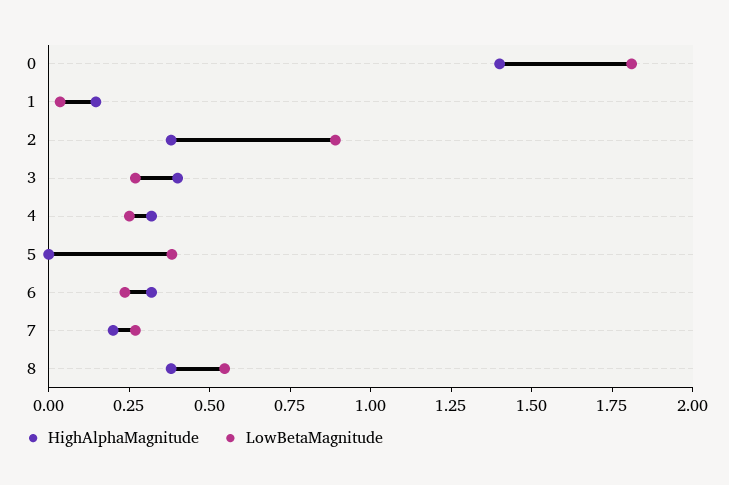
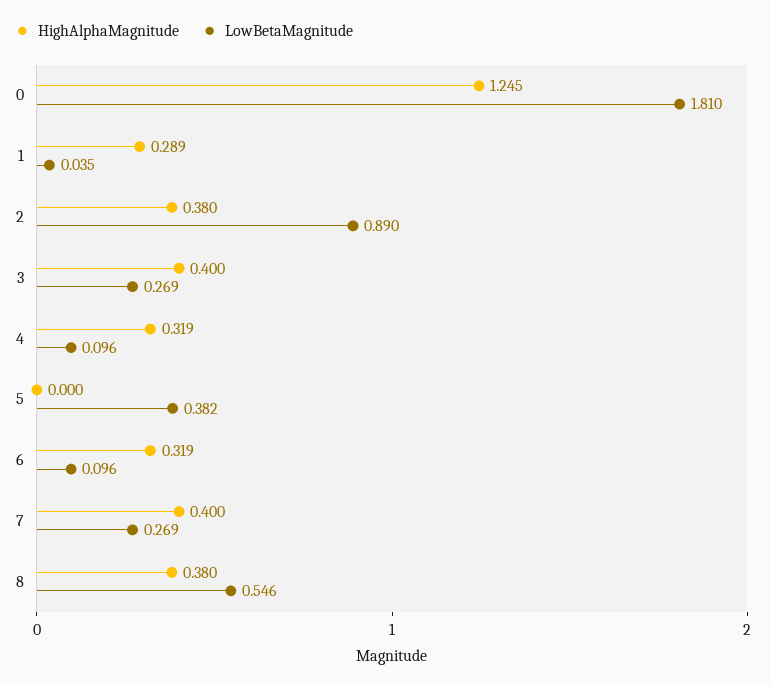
HighAlphaMagnitude, 0: 1.4 -> 1.245
HighAlphaMagnitude, 1: 0.15 -> 0.289
LowBetaMagnitude, 4: 0.25 -> 0.096
LowBetaMagnitude, 6: 0.25 -> 0.096
HighAlphaMagnitude, 7: 0.2 -> 0.4

